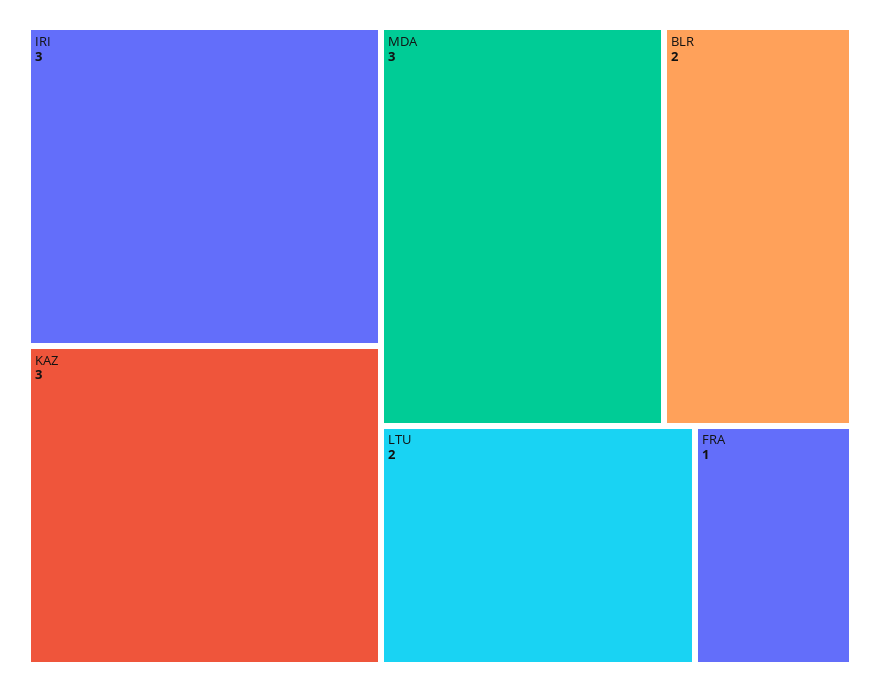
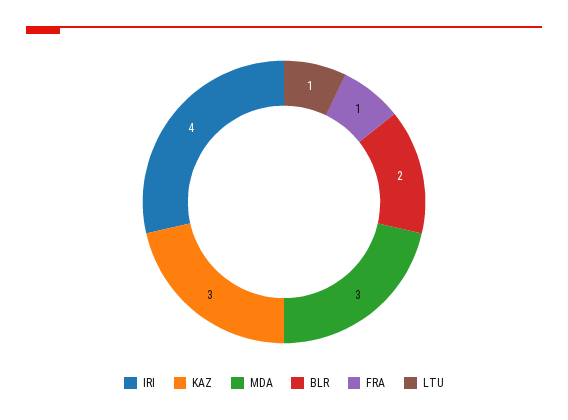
IRI: 3 -> 4
LTU: 2 -> 1

